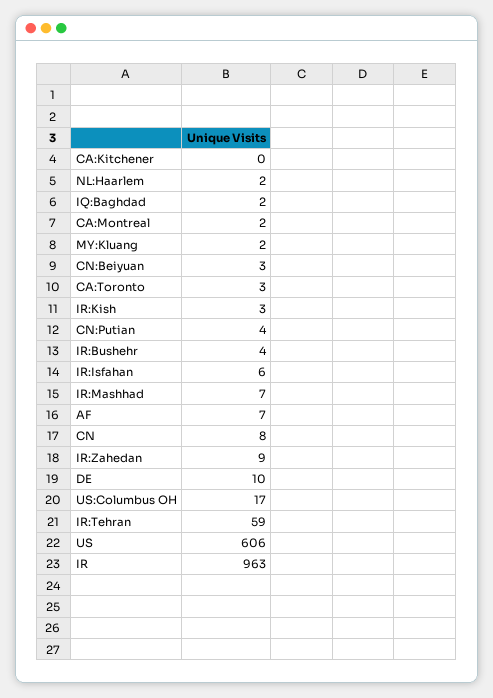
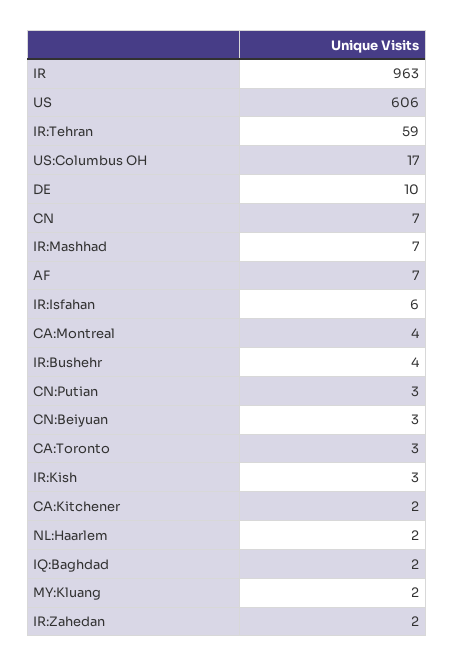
CA:Kitchener: 0 -> 2
CA:Montreal: 2 -> 4
CN:Putian: 4 -> 3
CN: 8 -> 7
IR:Zahedan: 9 -> 2

